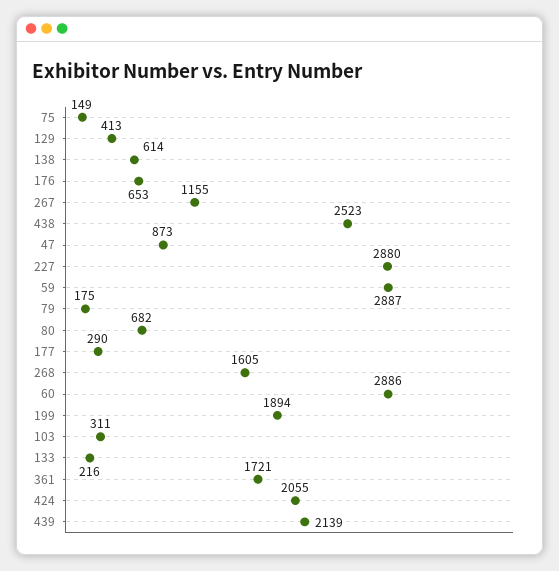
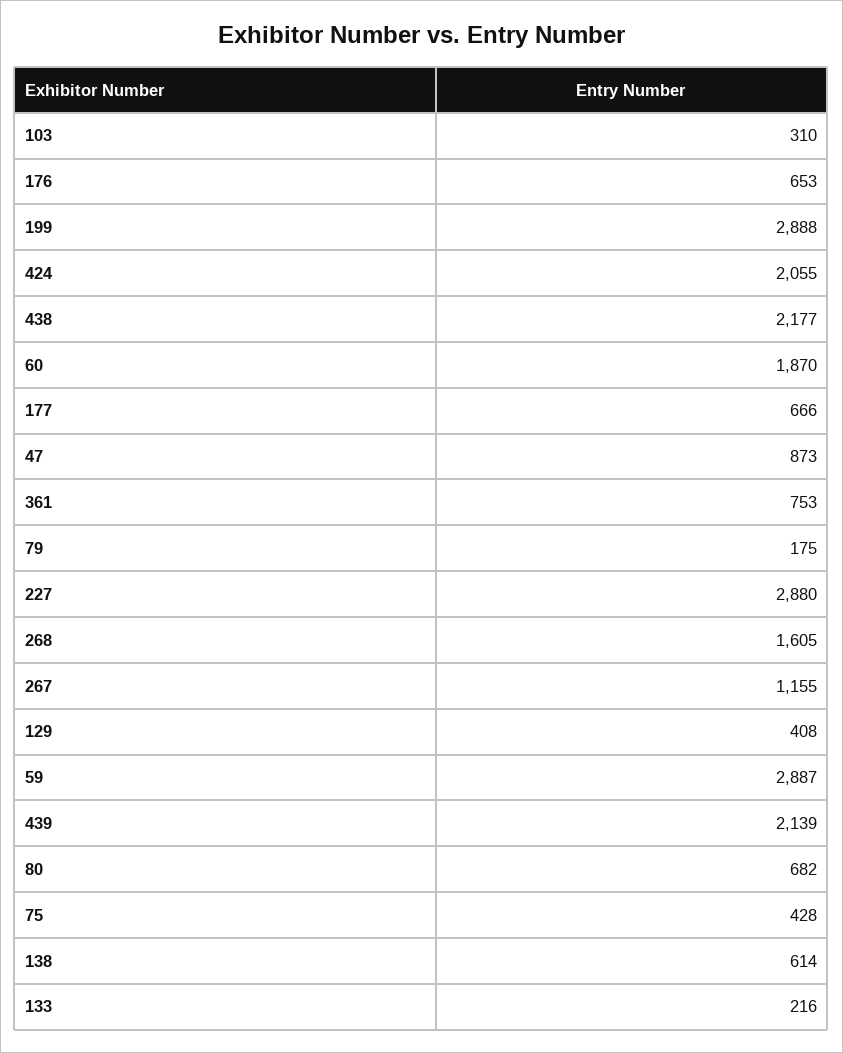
75: 149 -> 428
129: 413 -> 408
438: 2523 -> 2177
177: 290 -> 666
60: 2886 -> 1870
199: 1894 -> 2888
103: 311 -> 310
361: 1721 -> 753

